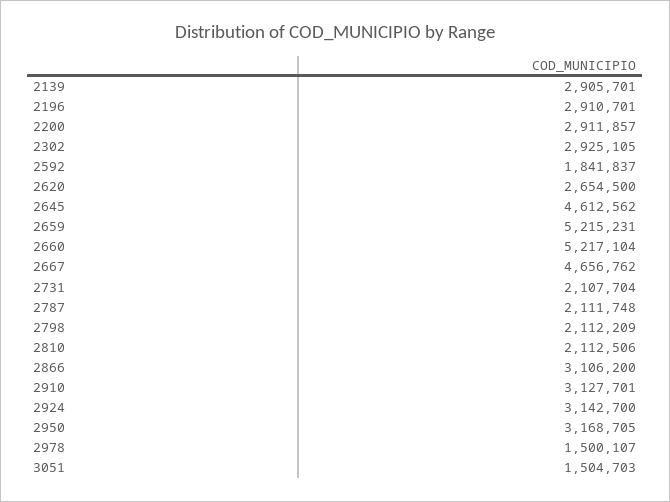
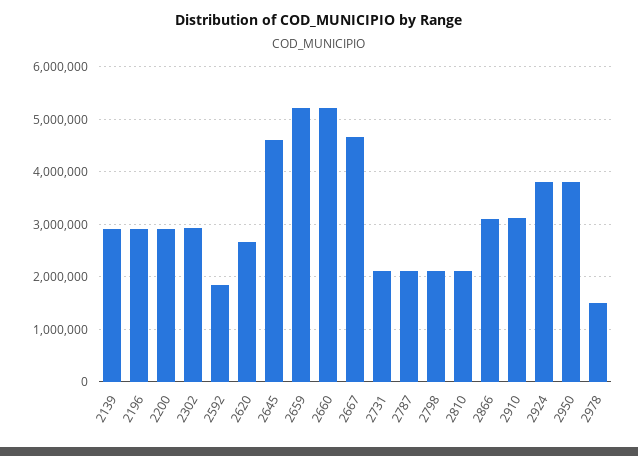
2924: 3142700 -> 3800000
2950: 3168705 -> 3800000
3051: 1504703 -> none

